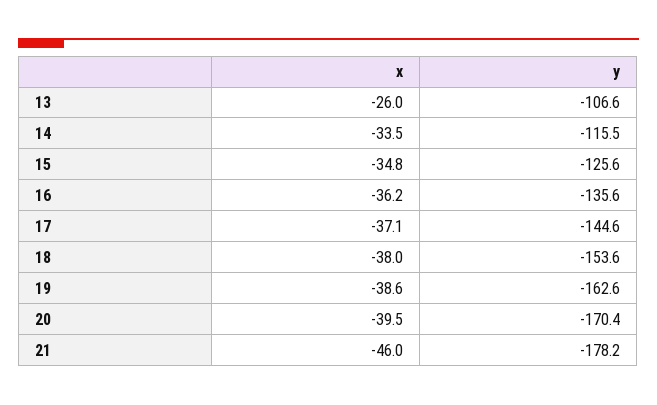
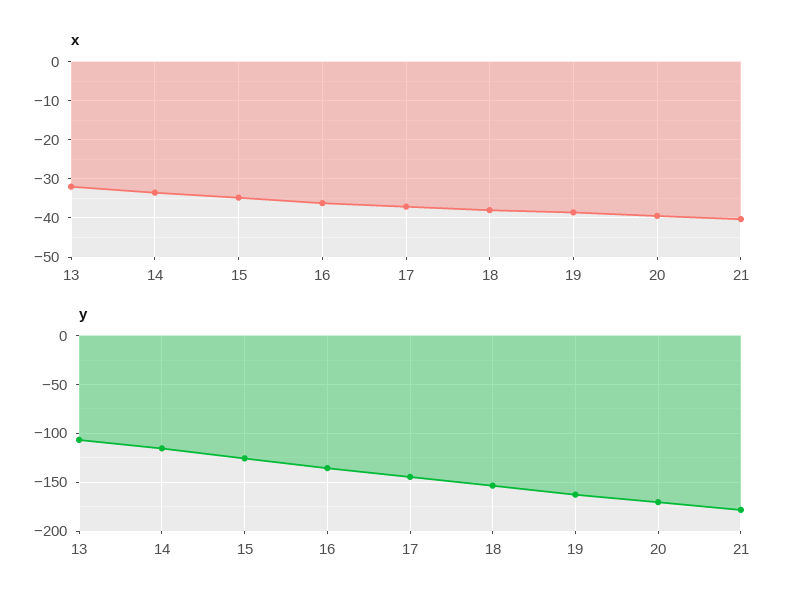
x, 13: -26 -> -32
x, 21: -46 -> -40

